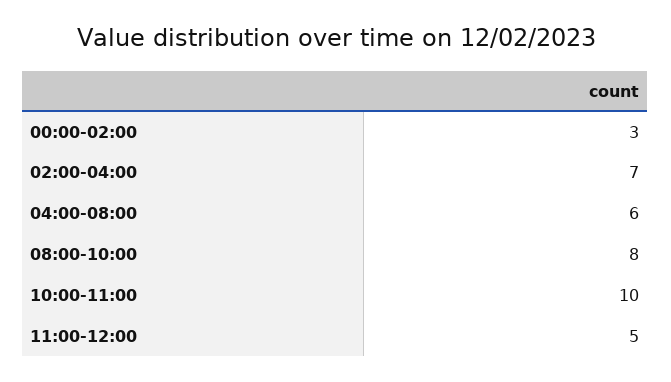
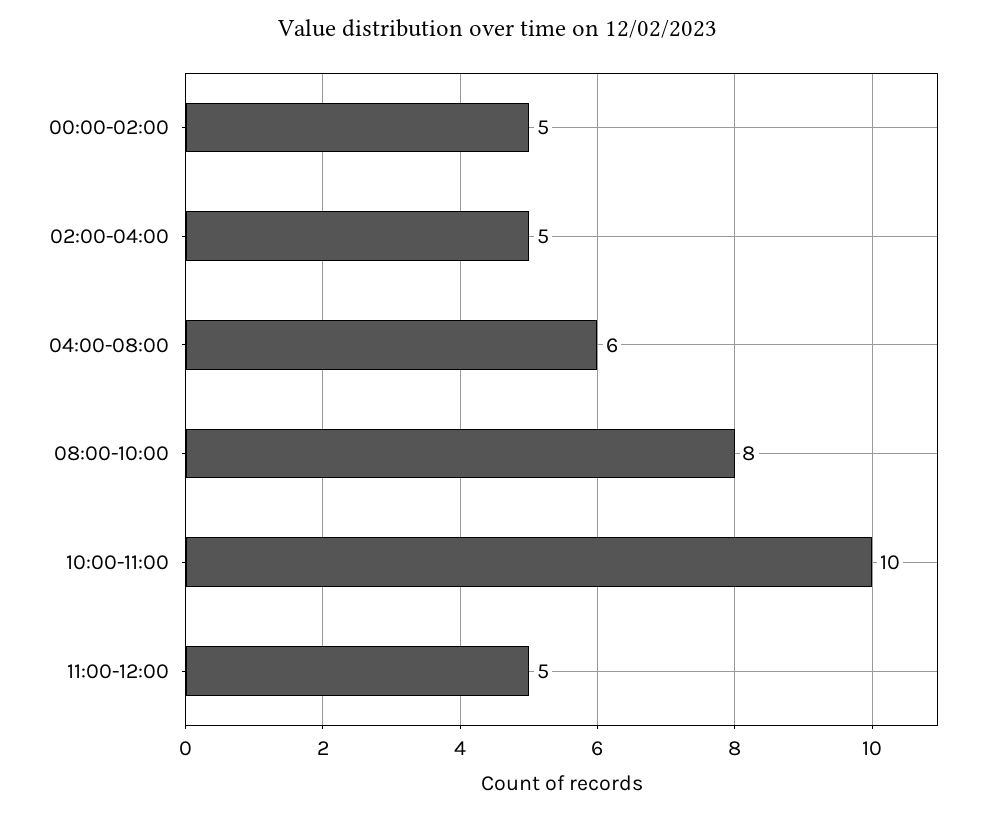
00:00-02:00: 3 -> 5
02:00-04:00: 7 -> 5

